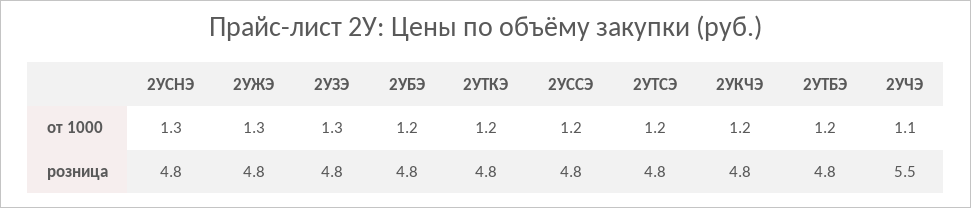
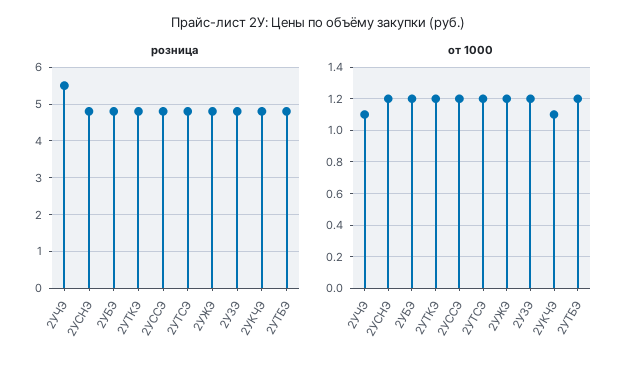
от 1000, 2УСНЭ: 1.3 -> 1.2
от 1000, 2УЖЭ: 1.3 -> 1.2
от 1000, 2УЗЭ: 1.3 -> 1.2
от 1000, 2УКЧЭ: 1.2 -> 1.1

